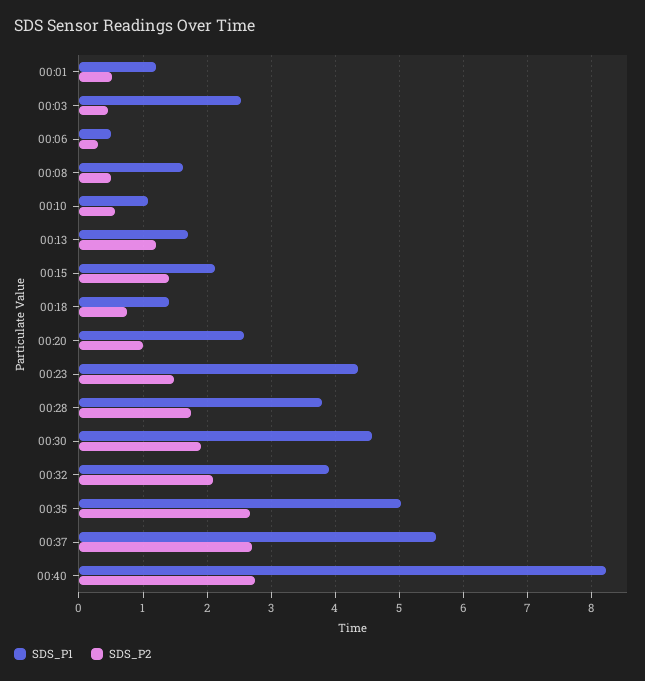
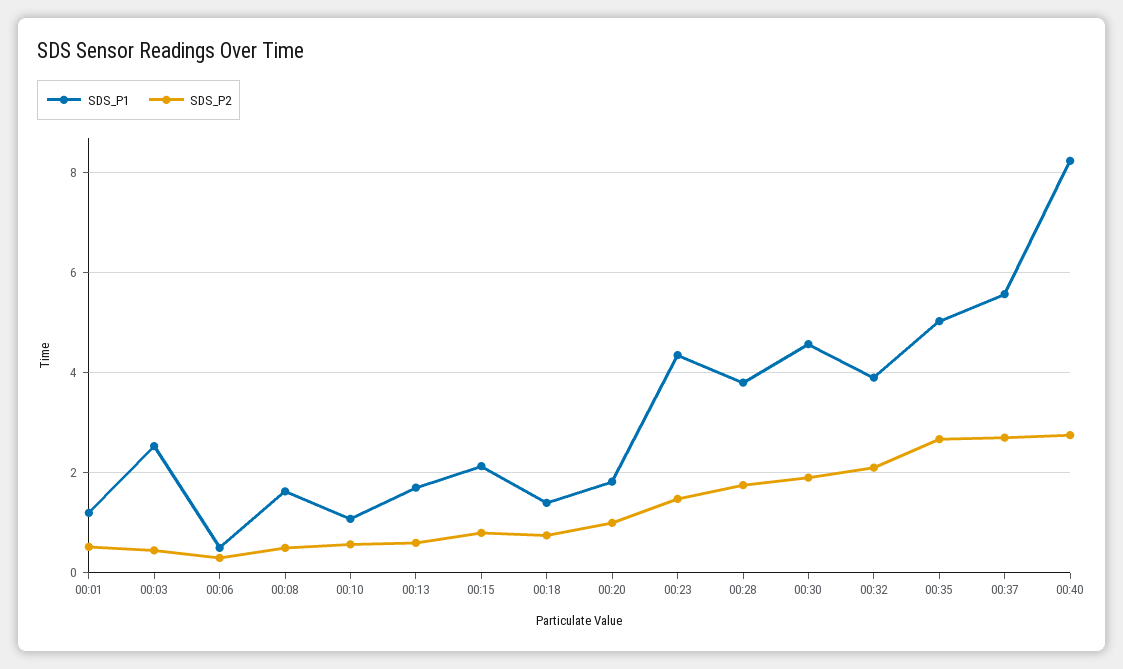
SDS_P2, 00:13: 1.2 -> 0.6
SDS_P2, 00:15: 1.4 -> 0.8
SDS_P1, 00:20: 2.6 -> 1.8

